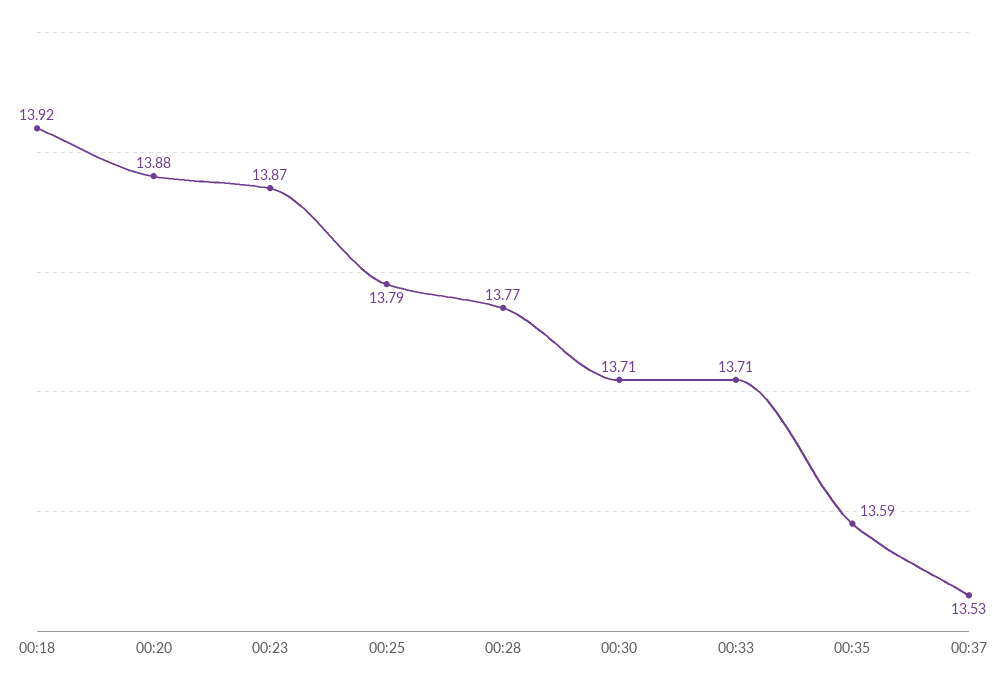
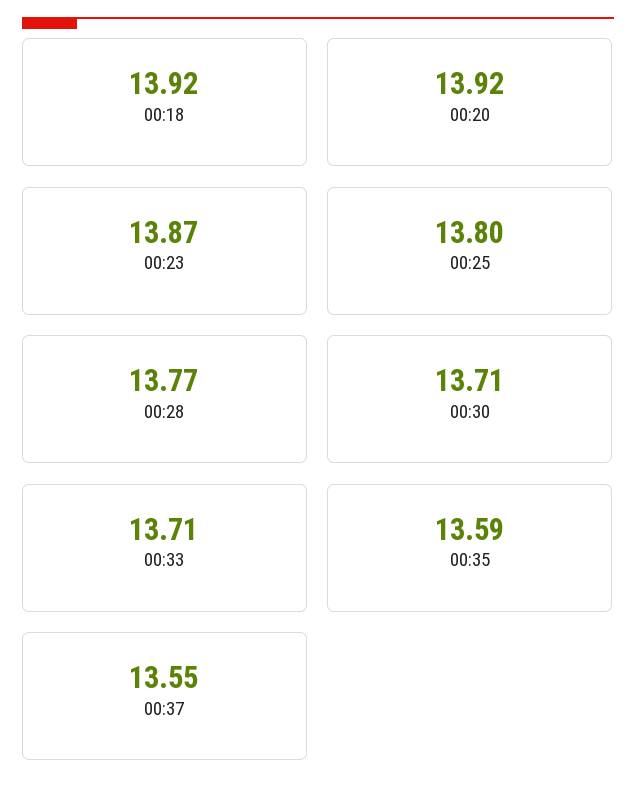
00:20: 13.88 -> 13.92
00:25: 13.79 -> 13.8
00:37: 13.53 -> 13.55

